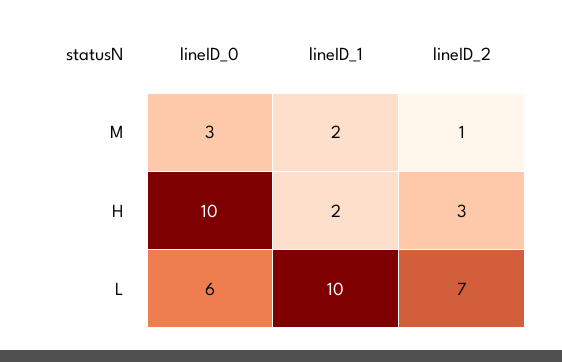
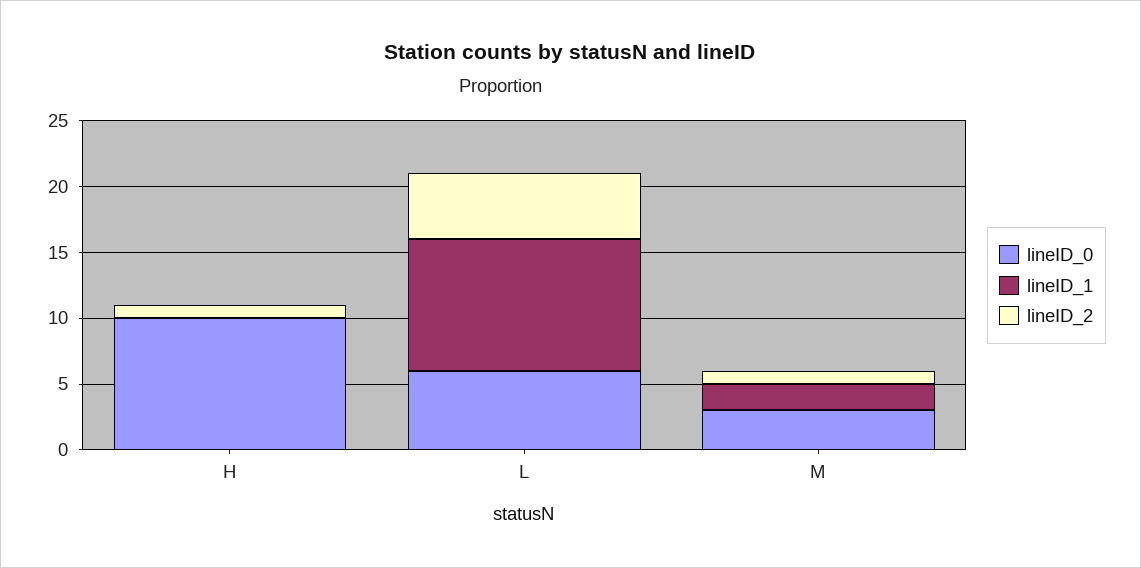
lineID_1, H: 2 -> 0
lineID_2, H: 3 -> 1
lineID_2, L: 7 -> 5

